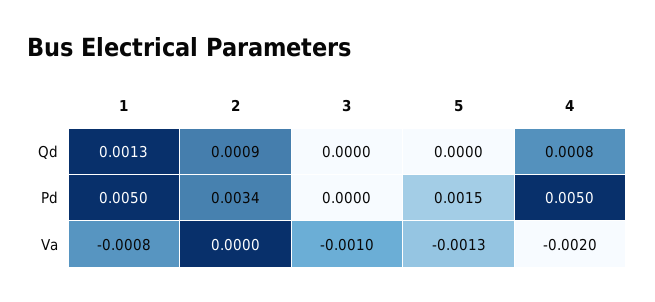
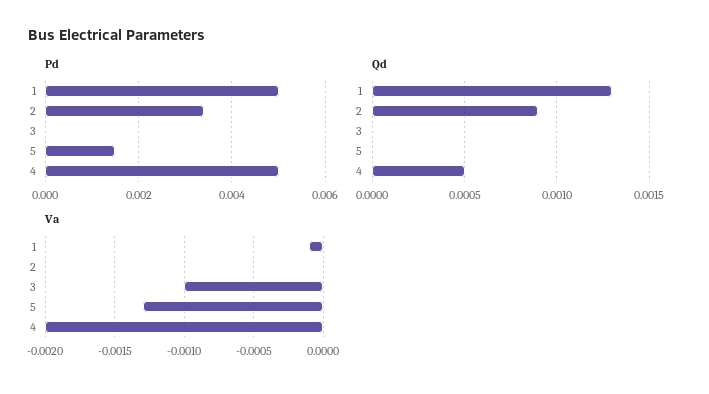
Qd, 4: 0.0008 -> 0.0005
Va, 1: -0.0008 -> -0.0001

